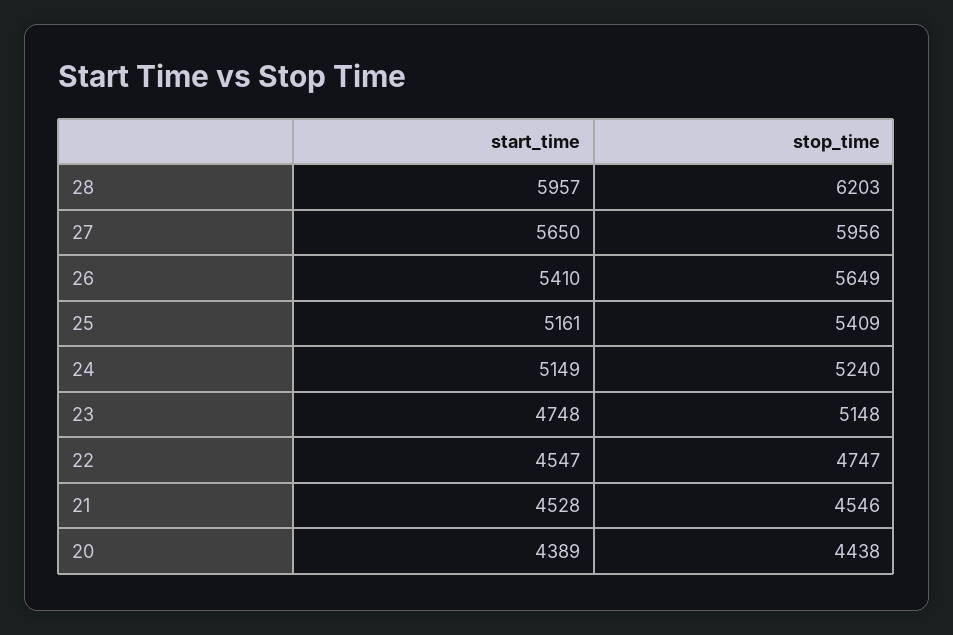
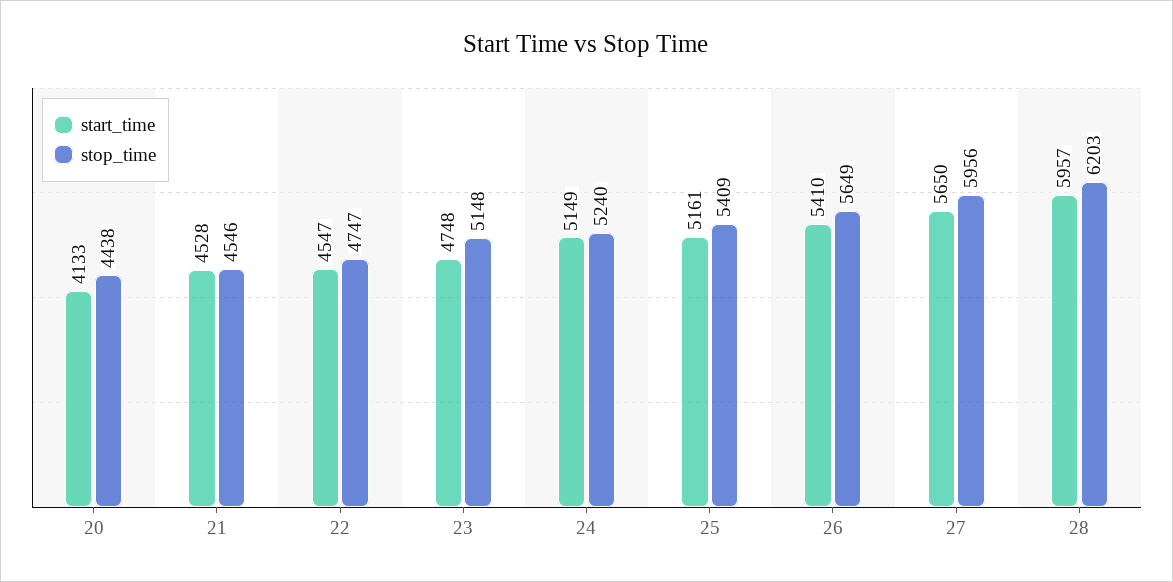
start_time, 20: 4389 -> 4133

